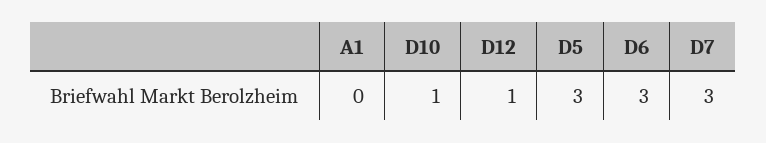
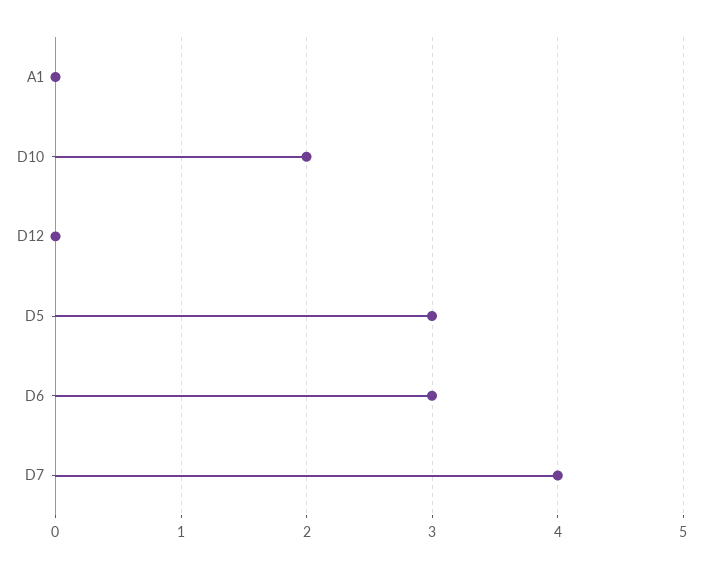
D10: 1 -> 2
D12: 1 -> 0
D7: 3 -> 4

